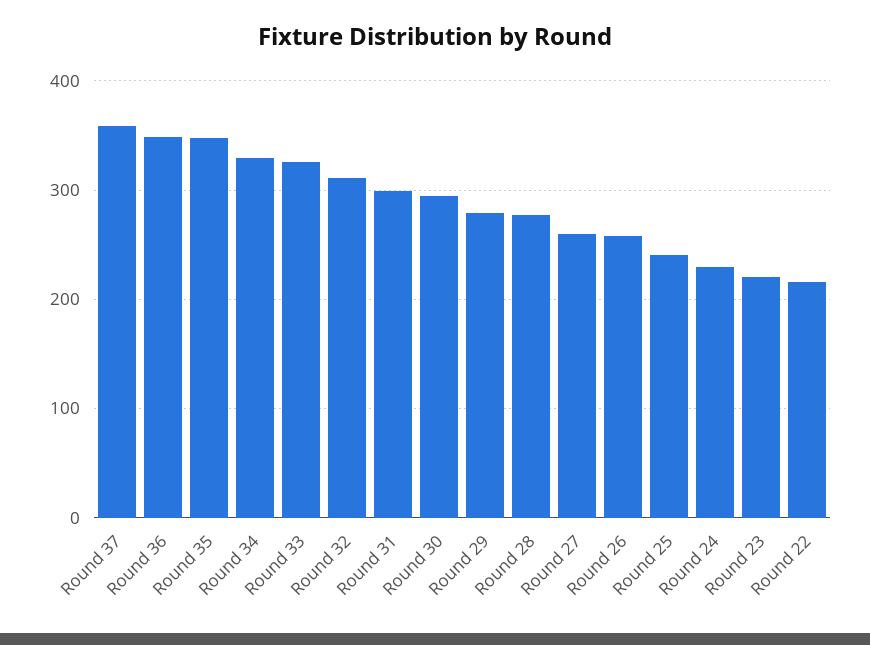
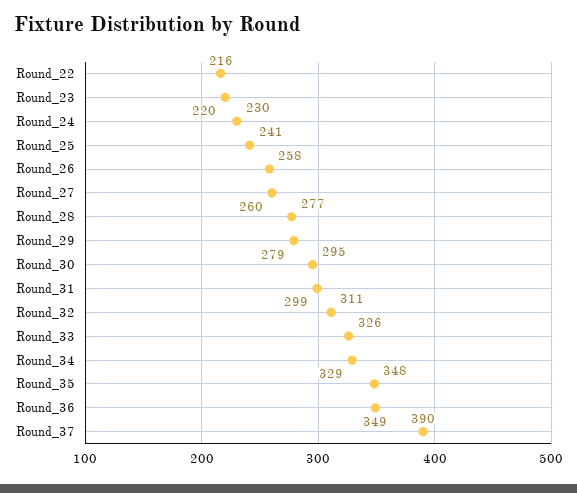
Round 37: 360 -> 390

